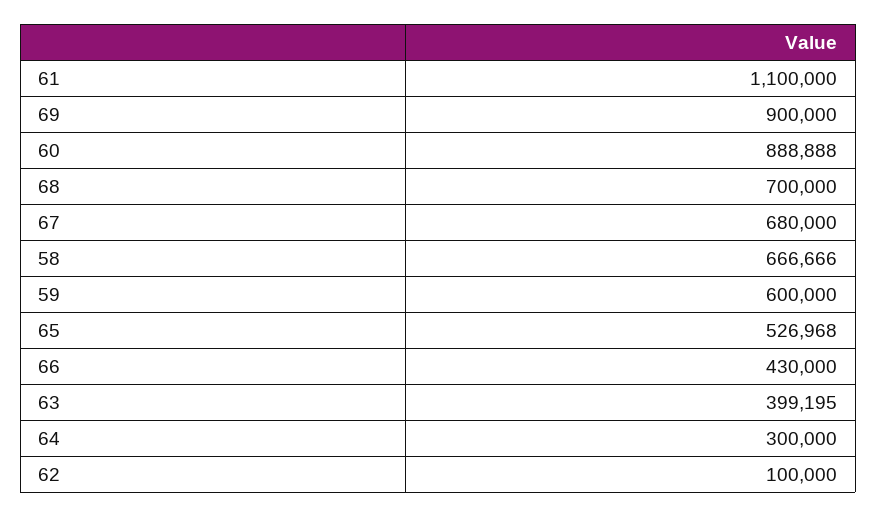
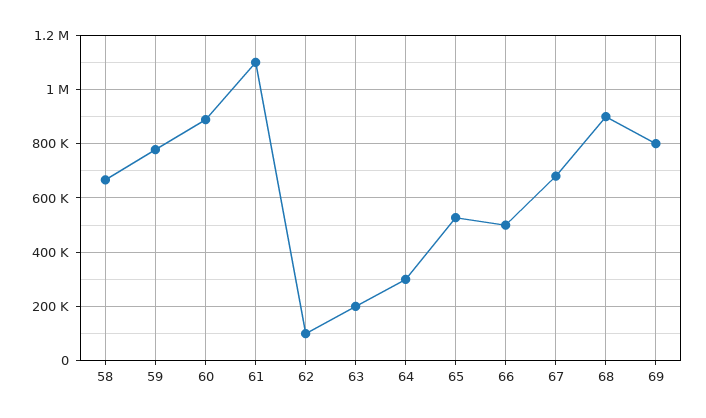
69: 900000 -> 800000
68: 700000 -> 900000
59: 600000 -> 775000
66: 430000 -> 500000
63: 399195 -> 200000

